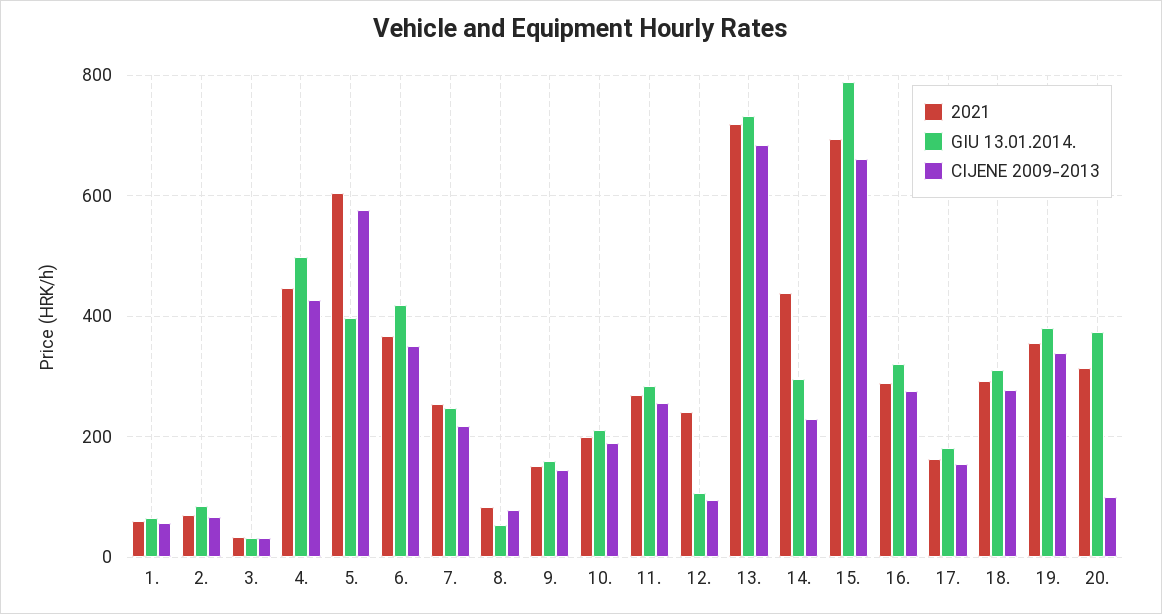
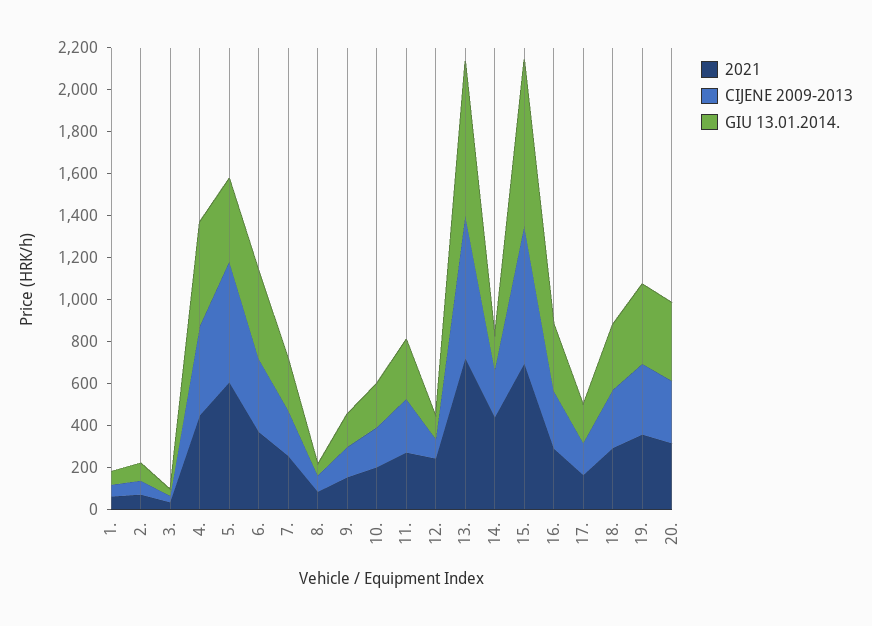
GIU 13.01.2014., 14.: 300 -> 150
CIJENE 2009-2013, 20.: 100 -> 300

